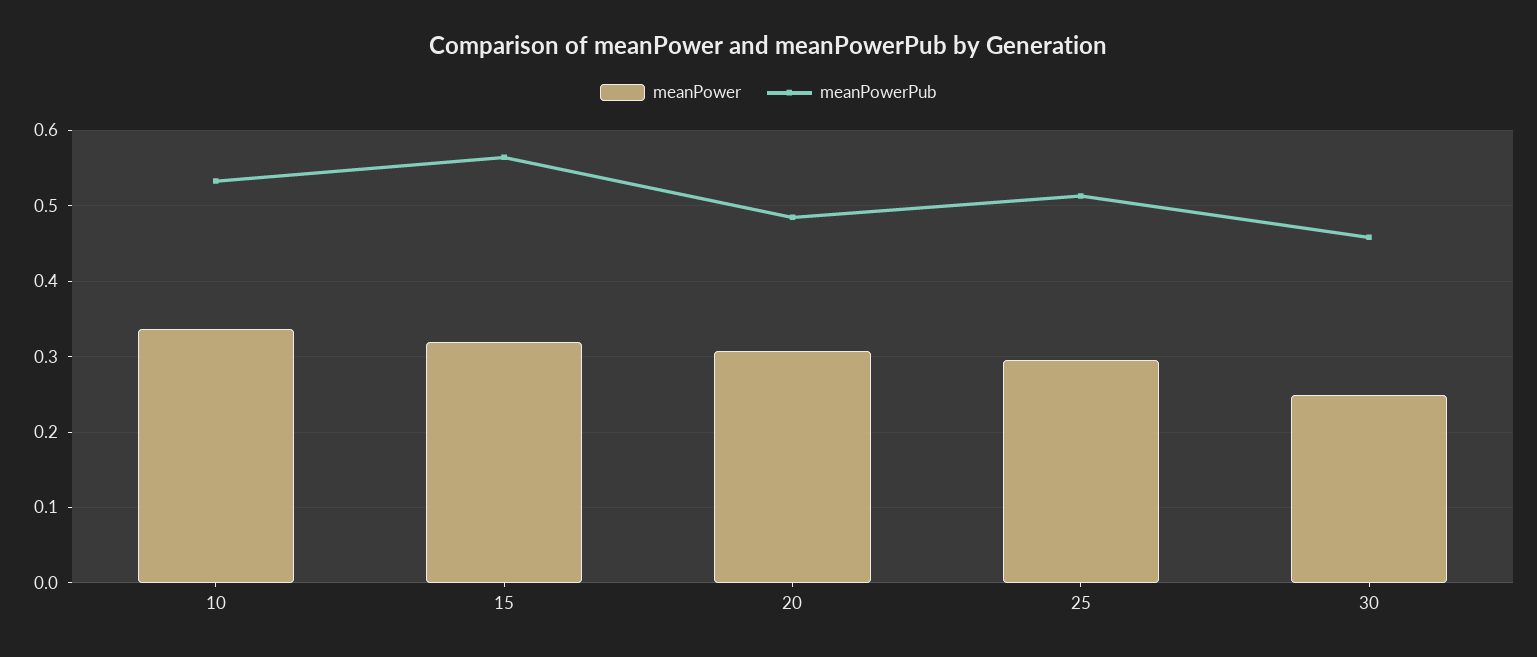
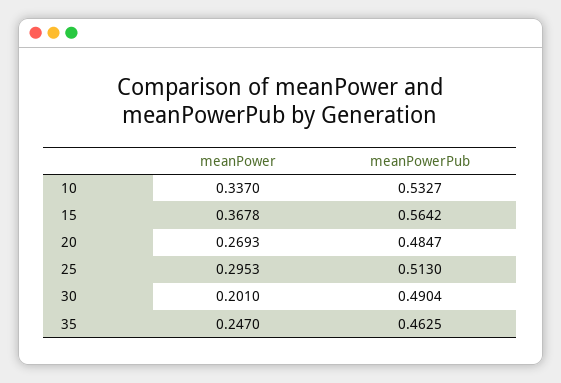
meanPower, 15: 0.32 -> 0.3678
meanPower, 20: 0.31 -> 0.2693
meanPower, 30: 0.25 -> 0.201
meanPowerPub, 30: 0.46 -> 0.4904
meanPower, 35: none -> 0.247
meanPowerPub, 35: none -> 0.4625

